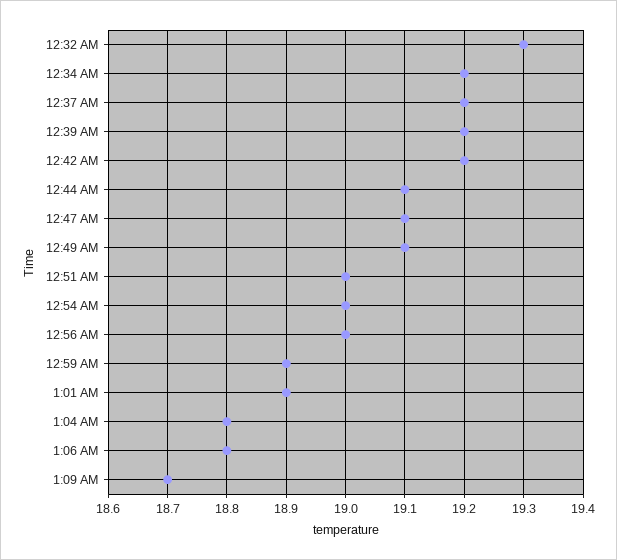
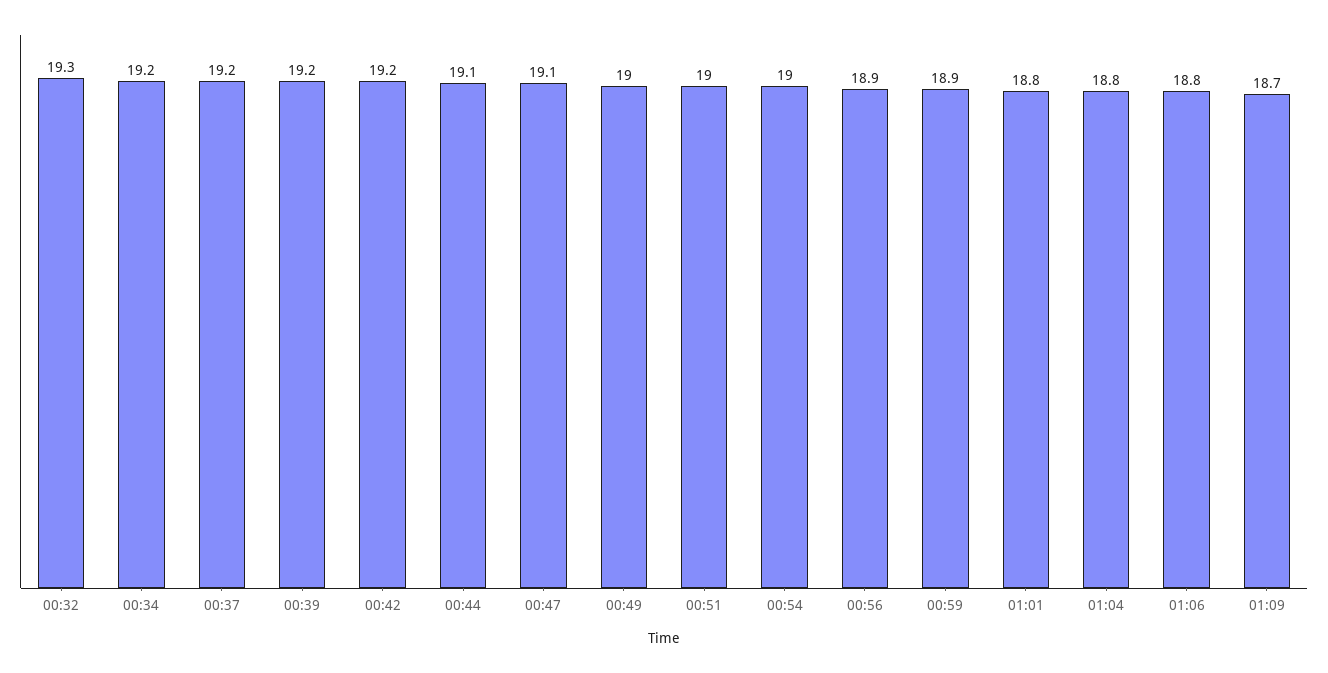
12:49 AM: 19.1 -> 19
12:56 AM: 19 -> 18.9
1:01 AM: 18.9 -> 18.8

